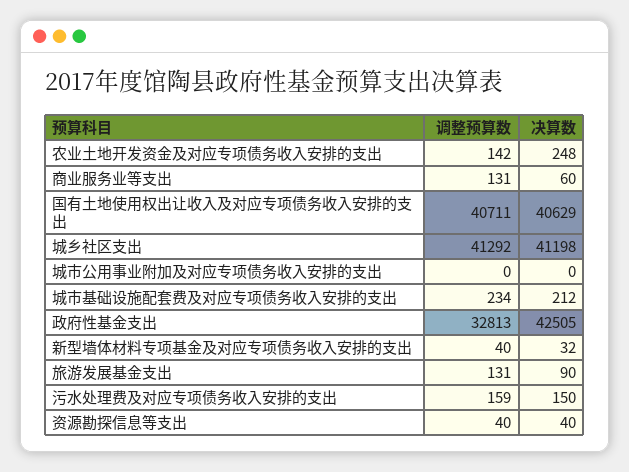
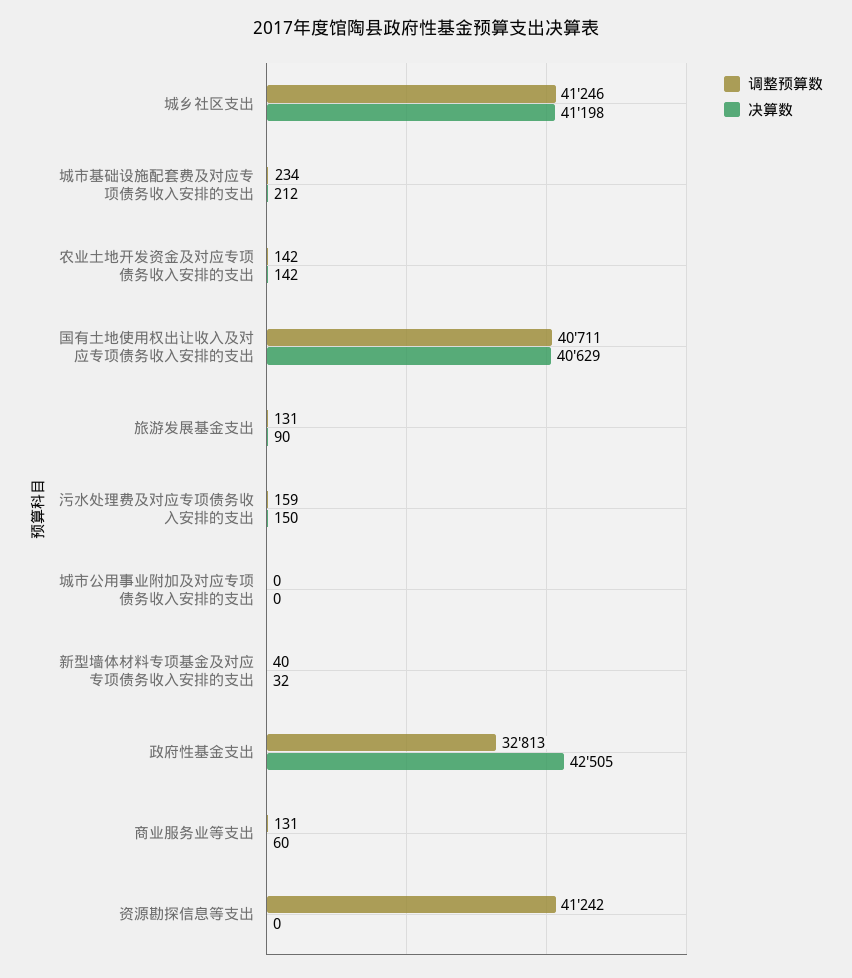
决算数, 农业土地开发资金及对应专项债务收入安排的支出: 248 -> 142
调整预算数, 城乡社区支出: 41292 -> 41246
调整预算数, 资源勘探信息等支出: 40 -> 41242
决算数, 资源勘探信息等支出: 40 -> 0

